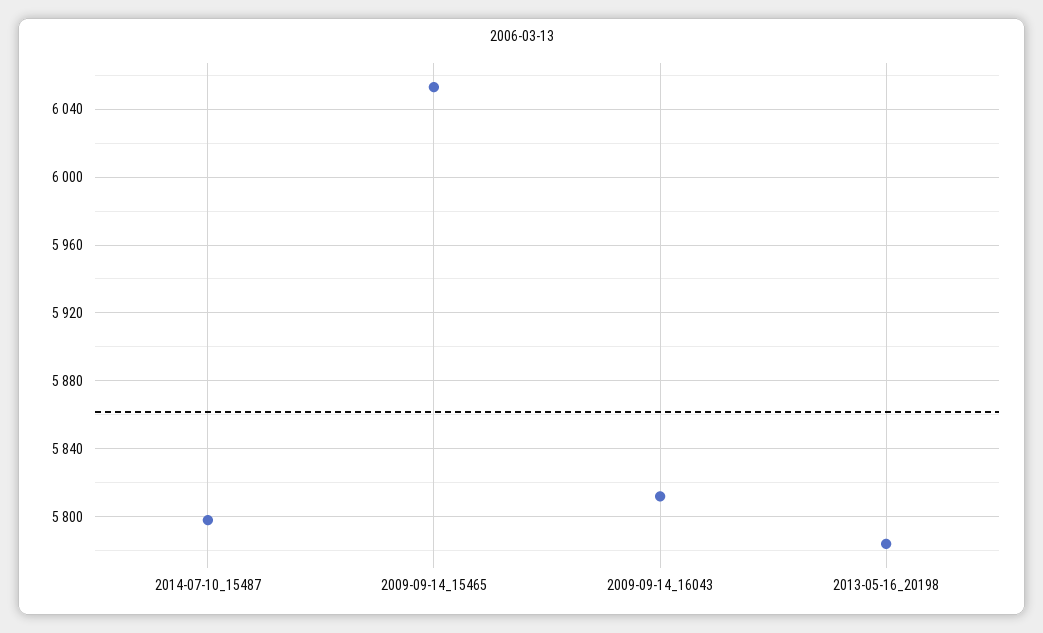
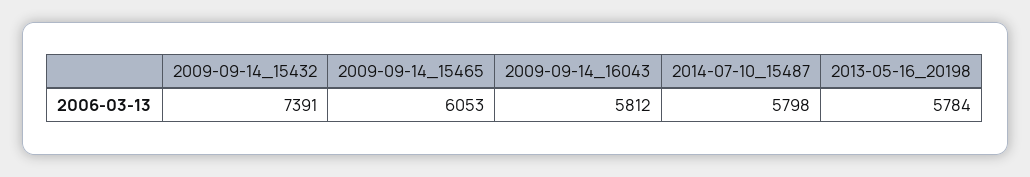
2009-09-14_15432: none -> 7391

